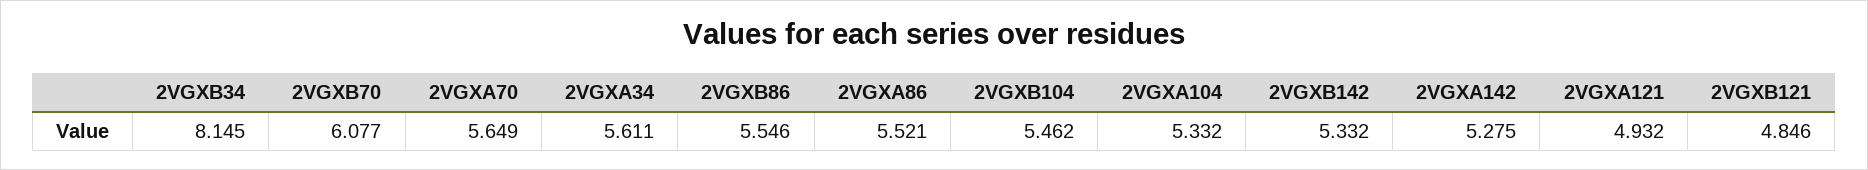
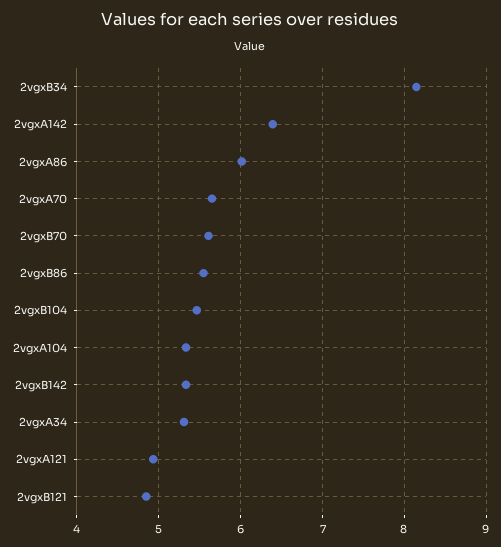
2VGXB70: 6.077 -> 5.6
2VGXA34: 5.611 -> 5.3
2VGXA86: 5.521 -> 6
2VGXA142: 5.275 -> 6.4

